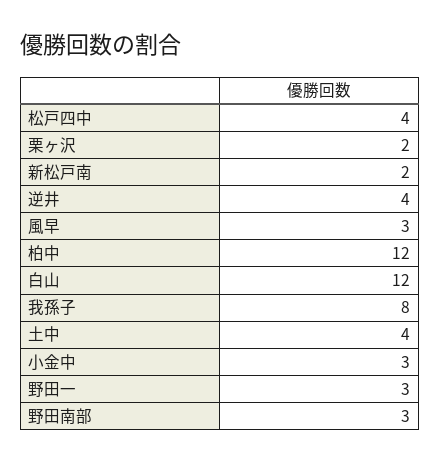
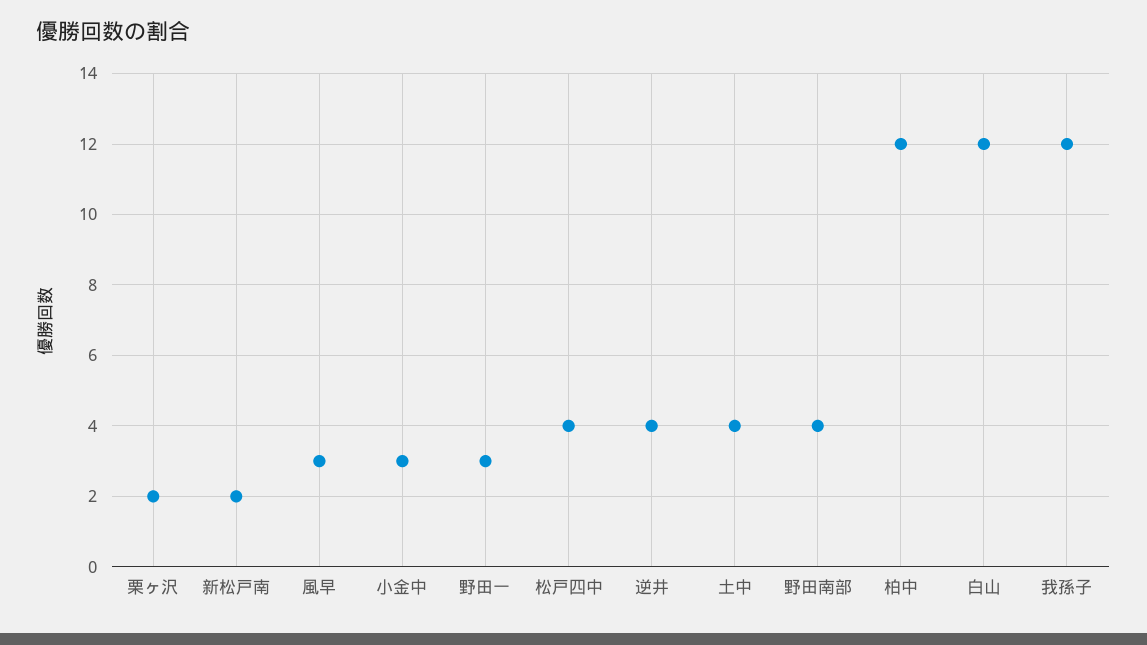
我孫子: 8 -> 12
野田南部: 3 -> 4

